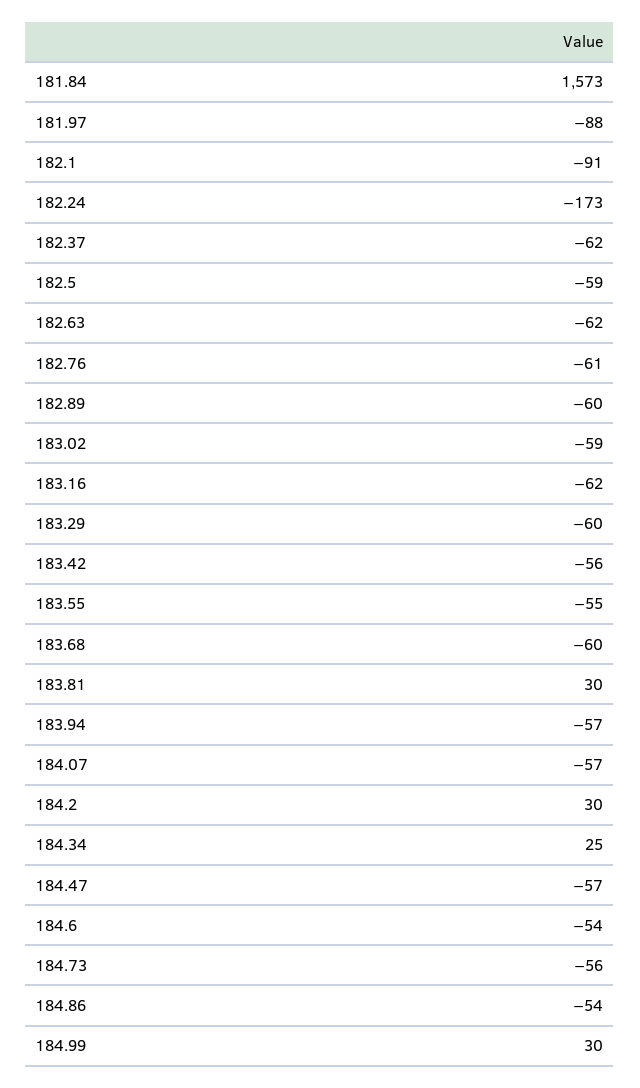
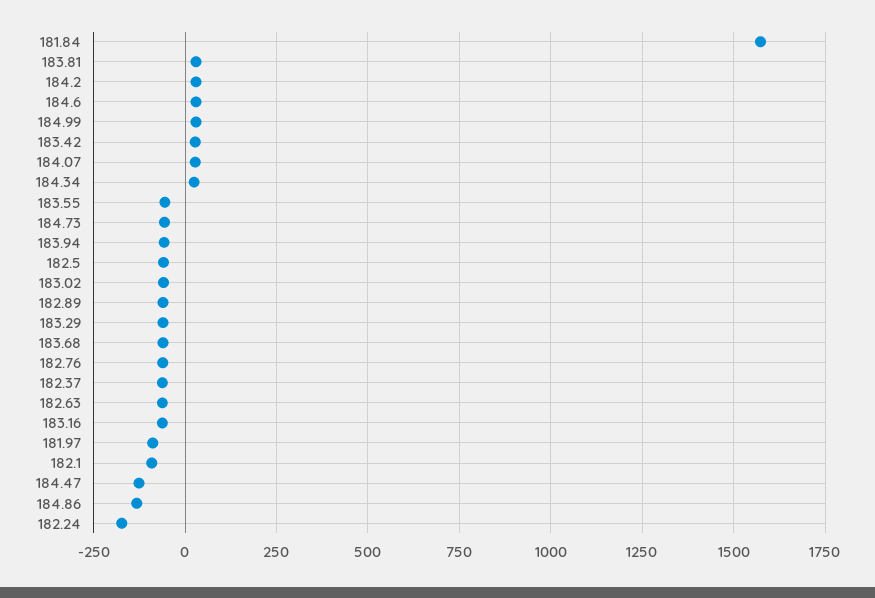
183.42: -56 -> 25
184.07: -57 -> 25
184.47: -57 -> -125
184.6: -54 -> 25
184.86: -54 -> -125

